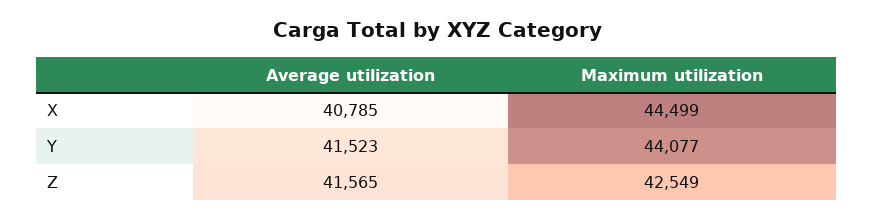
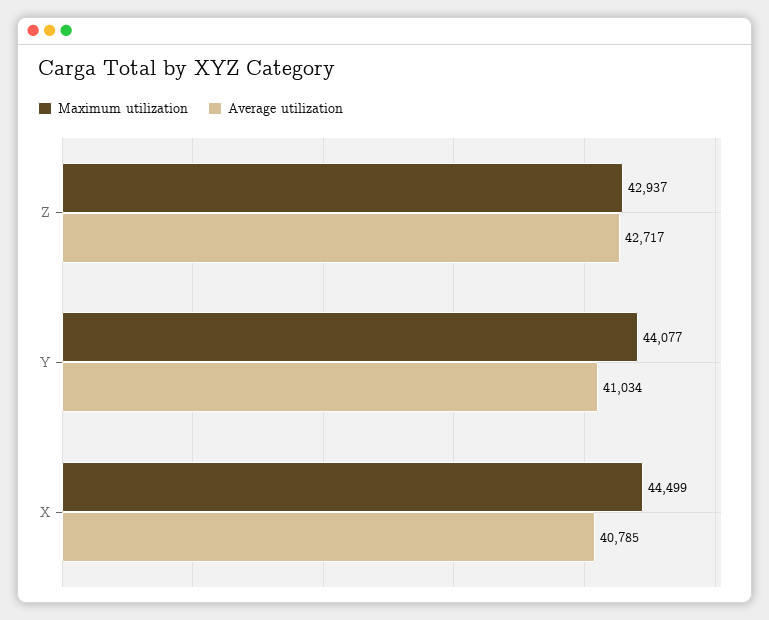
Average utilization, Y: 41523 -> 41034
Average utilization, Z: 41565 -> 42717
Maximum utilization, Z: 42549 -> 42937

